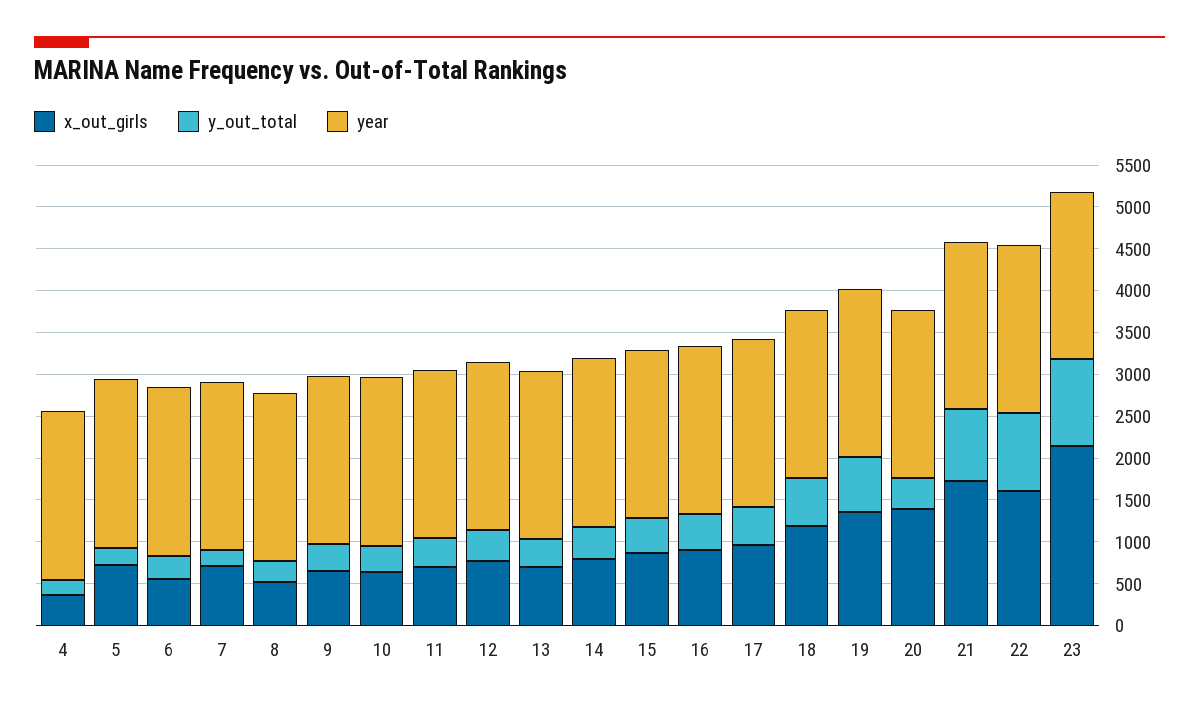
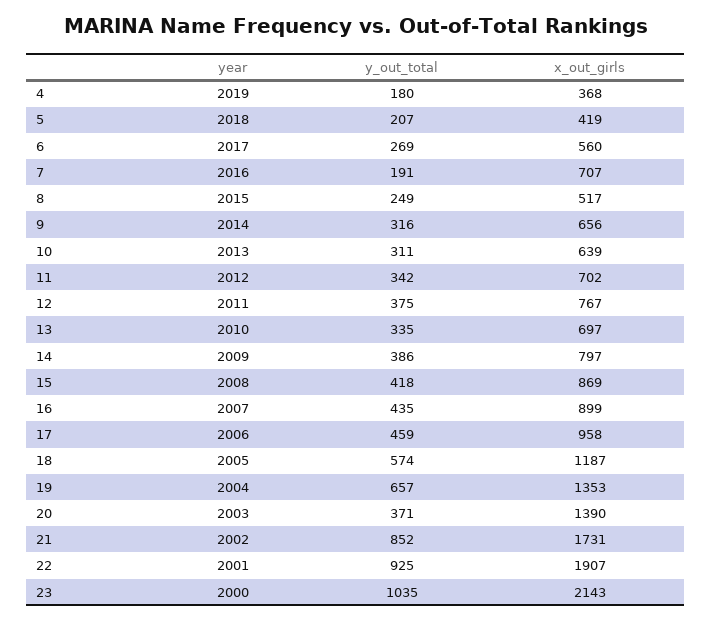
x_out_girls, 5: 700 -> 419
x_out_girls, 22: 1600 -> 1907

